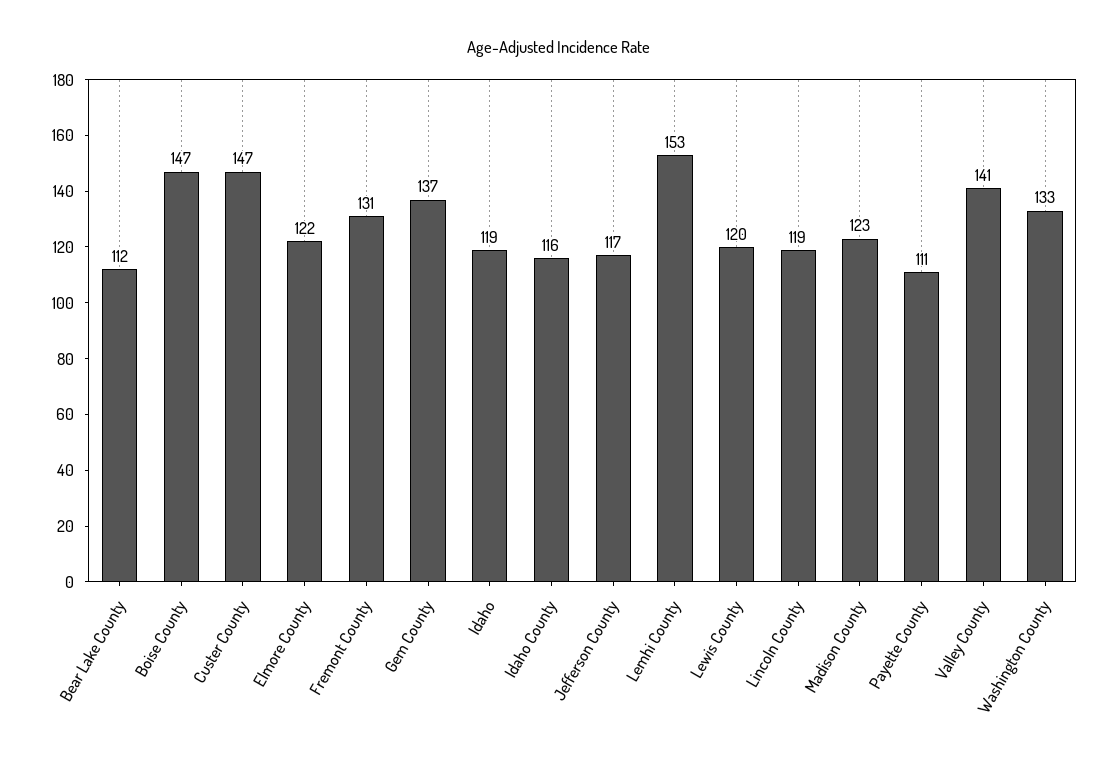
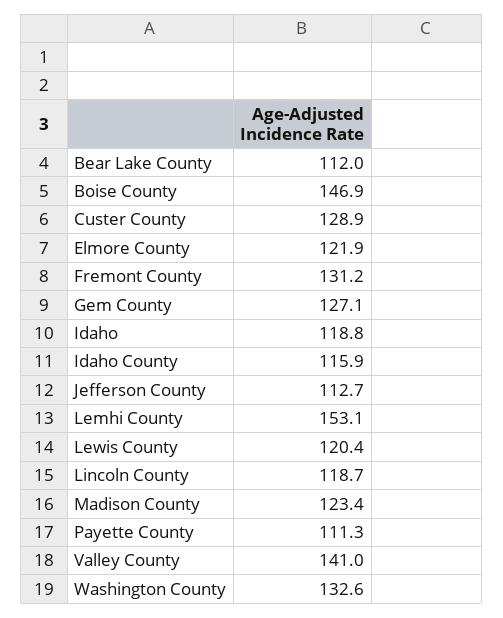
Custer County: 147 -> 128.9
Gem County: 137 -> 127.1
Jefferson County: 117 -> 112.7

